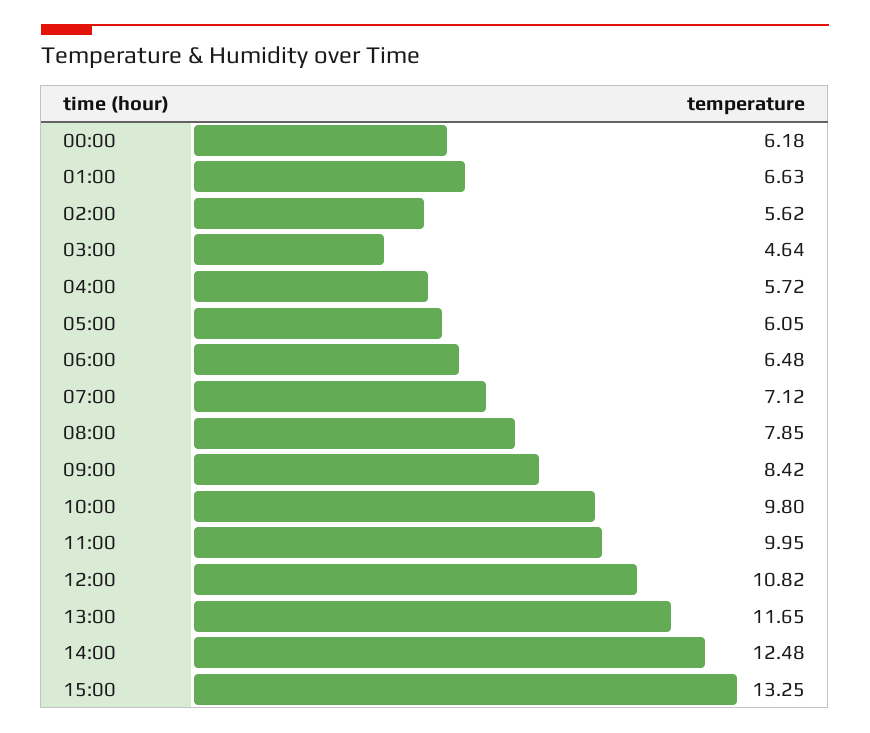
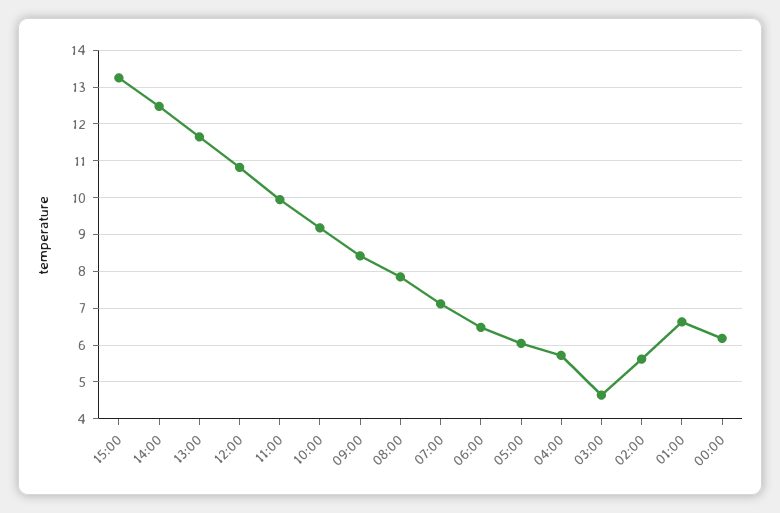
10:00: 9.8 -> 9.2

